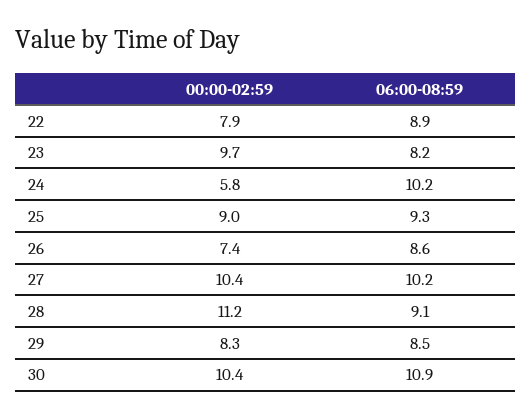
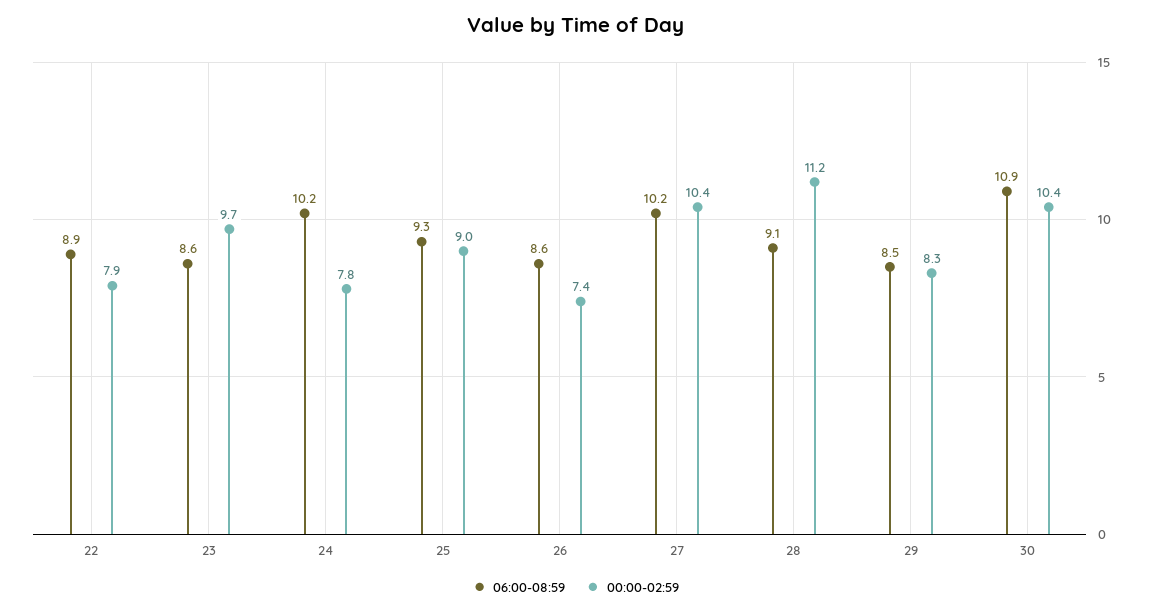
06:00-08:59, 23: 8.2 -> 8.6
00:00-02:59, 24: 5.8 -> 7.8

